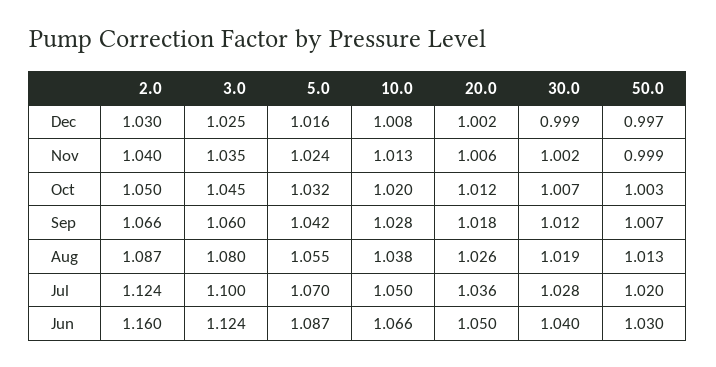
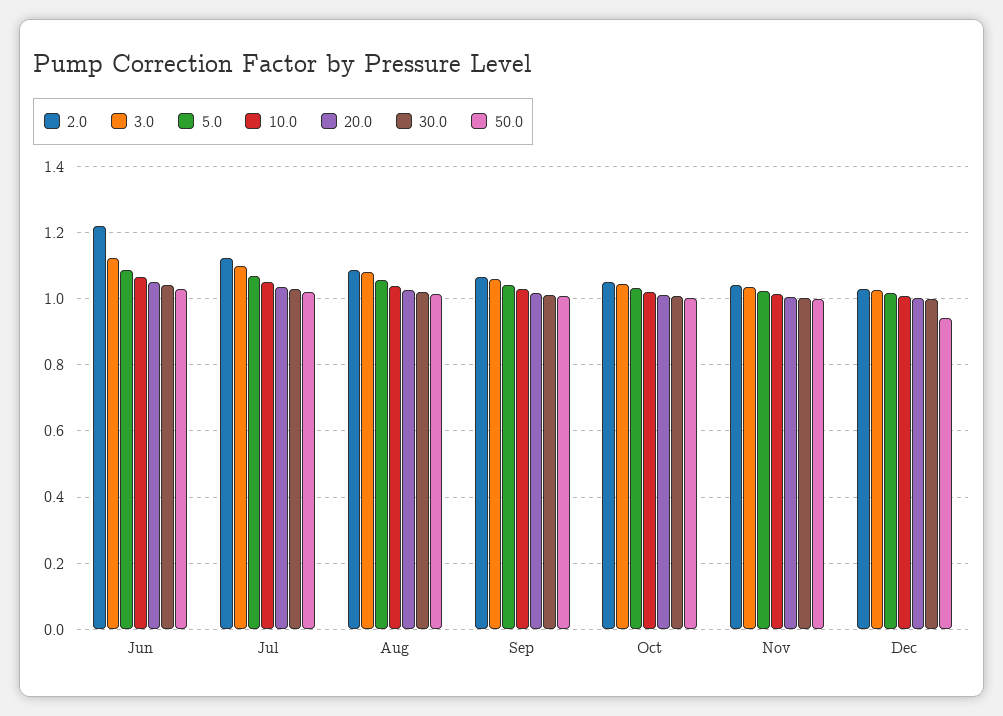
50.0, Dec: 0.997 -> 0.94
2.0, Jun: 1.16 -> 1.22

